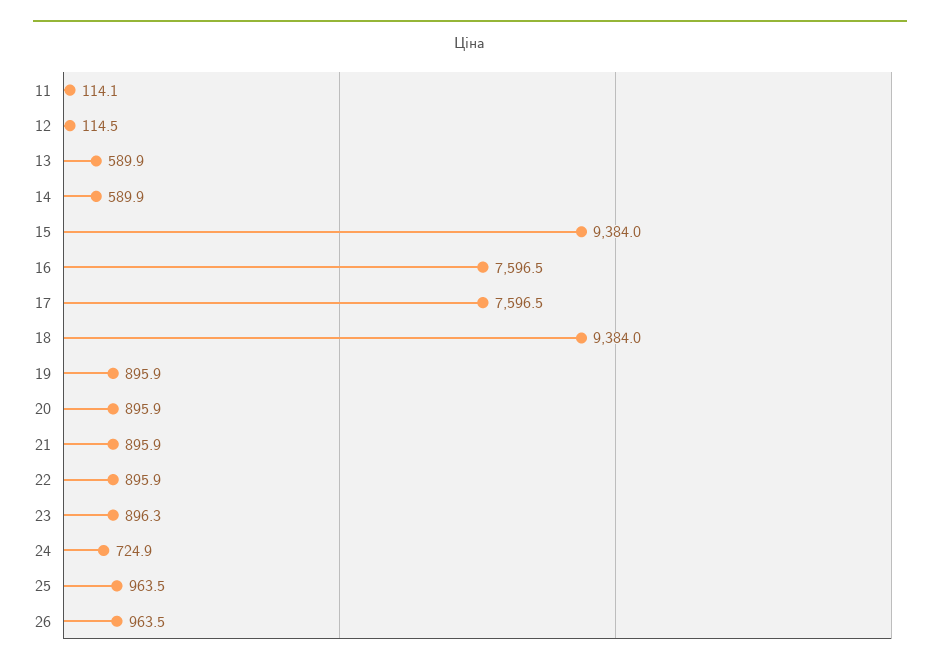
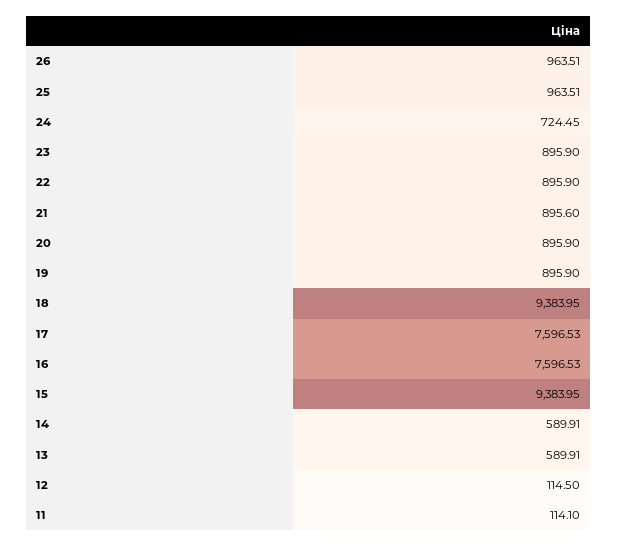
21: 895.9 -> 895.6
23: 896.3 -> 895.9
24: 724.9 -> 724.45

